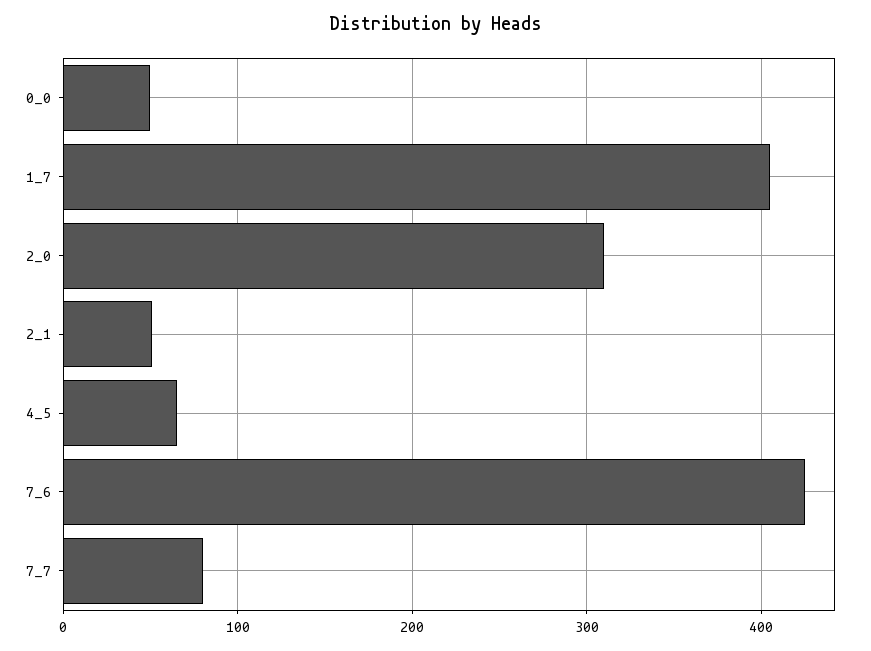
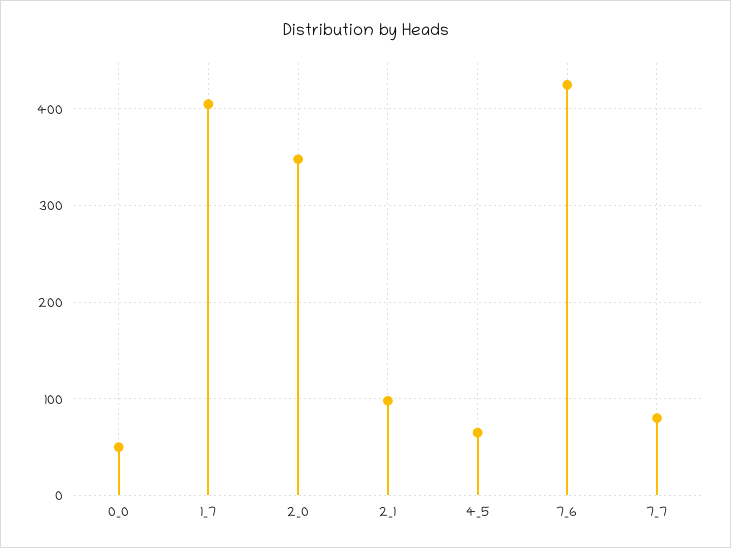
2_0: 310 -> 350
2_1: 50 -> 100

